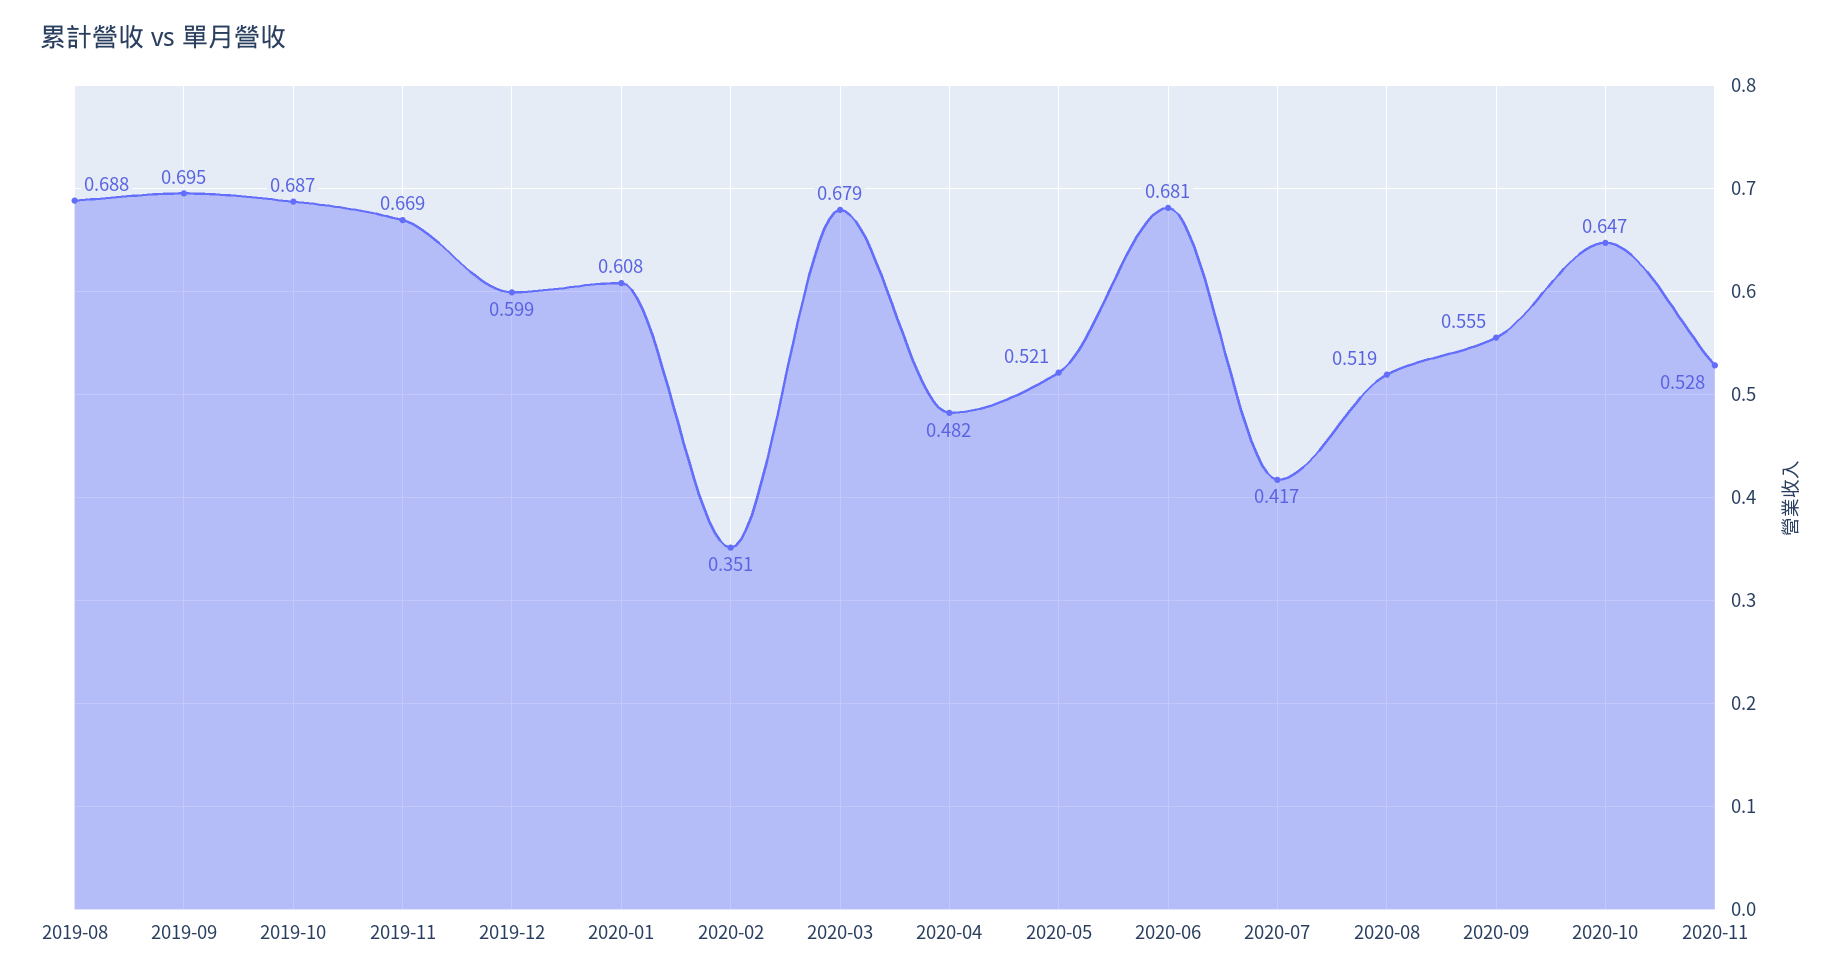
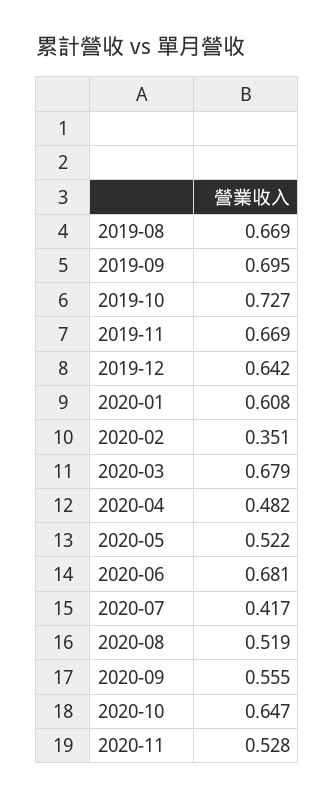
2019-08: 0.688 -> 0.669
2019-10: 0.687 -> 0.727
2019-12: 0.599 -> 0.642
2020-05: 0.521 -> 0.522

